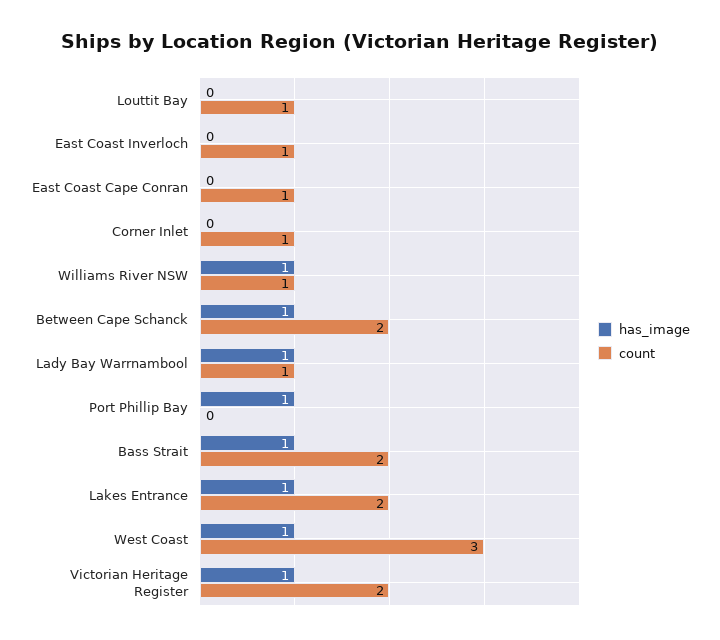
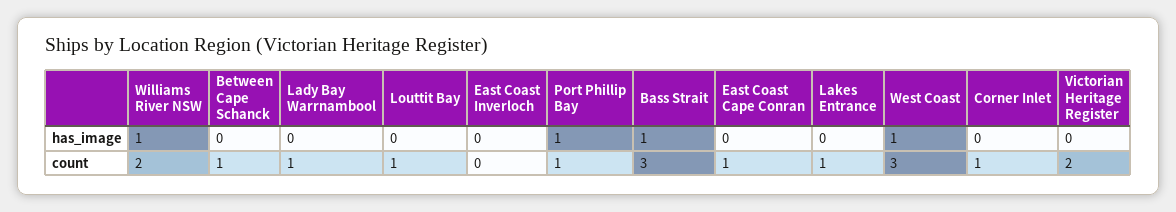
count, East Coast Inverloch: 1 -> 0
count, Williams River NSW: 1 -> 2
has_image, Between Cape Schanck: 1 -> 0
count, Between Cape Schanck: 2 -> 1
has_image, Lady Bay Warrnambool: 1 -> 0
count, Port Phillip Bay: 0 -> 1
count, Bass Strait: 2 -> 3
has_image, Lakes Entrance: 1 -> 0
count, Lakes Entrance: 2 -> 1
has_image, Victorian Heritage Register: 1 -> 0

